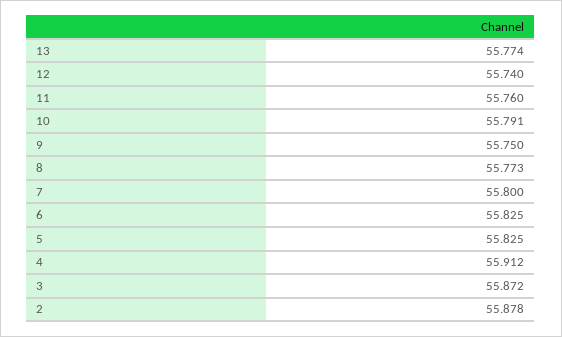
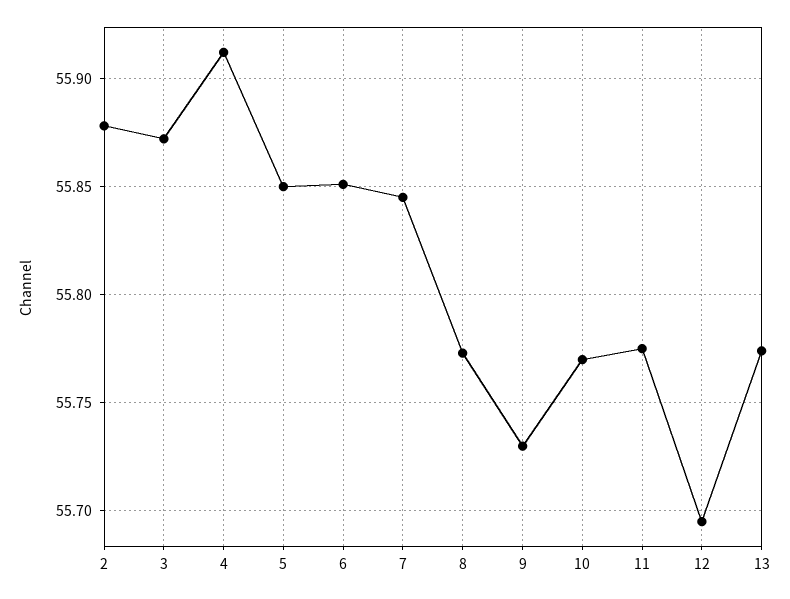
12: 55.74 -> 55.695
11: 55.76 -> 55.775
10: 55.791 -> 55.77
9: 55.75 -> 55.73
7: 55.8 -> 55.845
6: 55.825 -> 55.85
5: 55.825 -> 55.85

